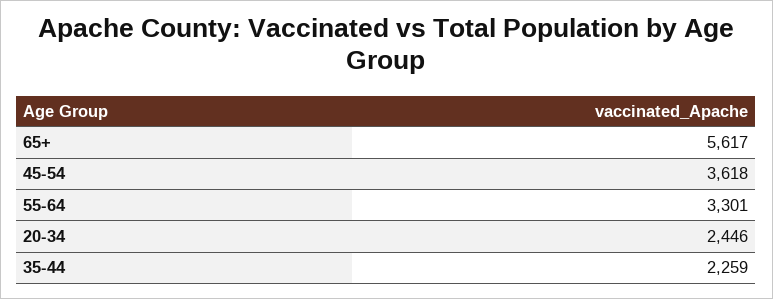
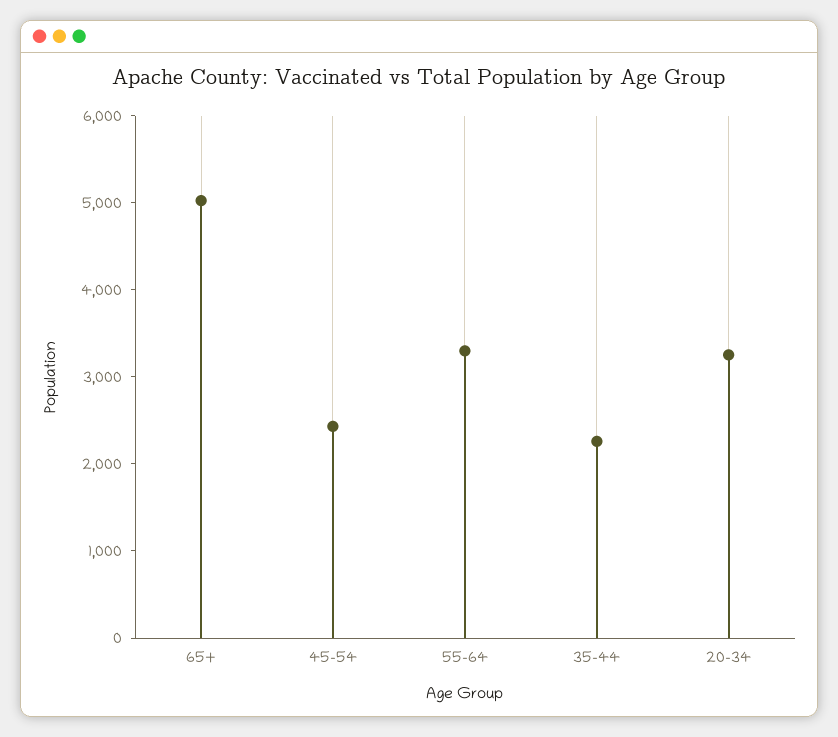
65+: 5617 -> 5000
45-54: 3618 -> 2400
20-34: 2446 -> 3200

